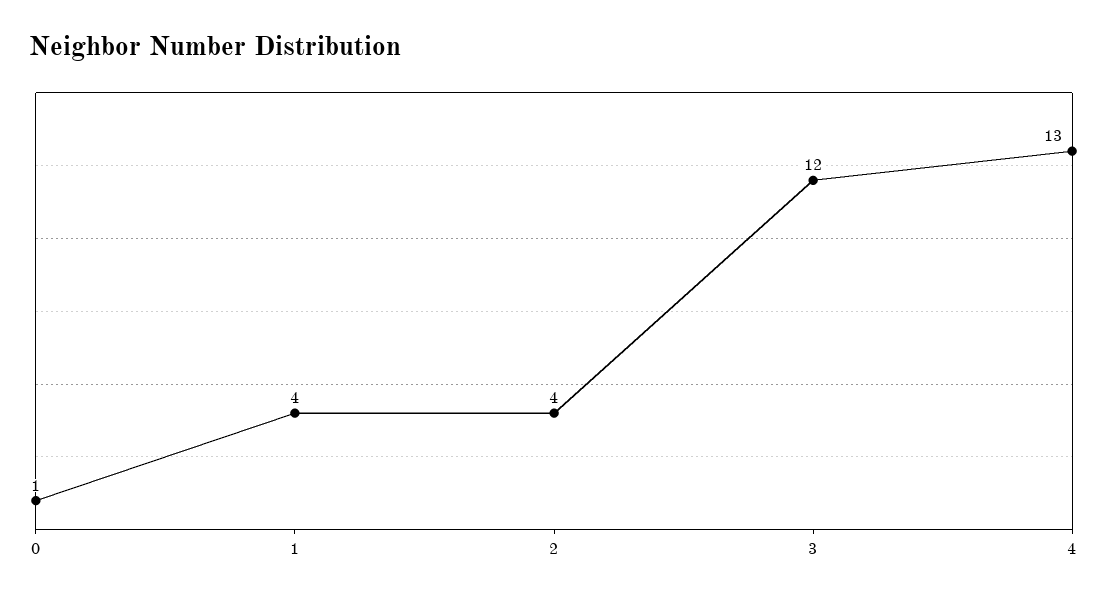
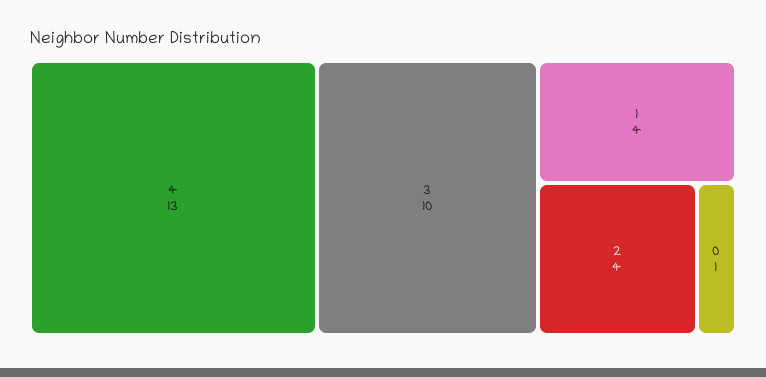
3: 12 -> 10

